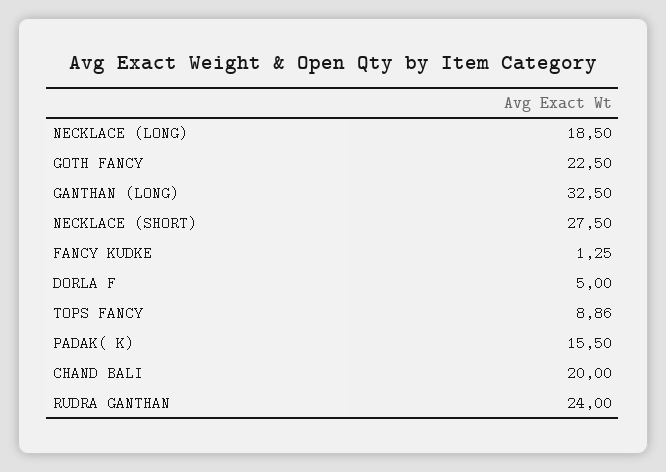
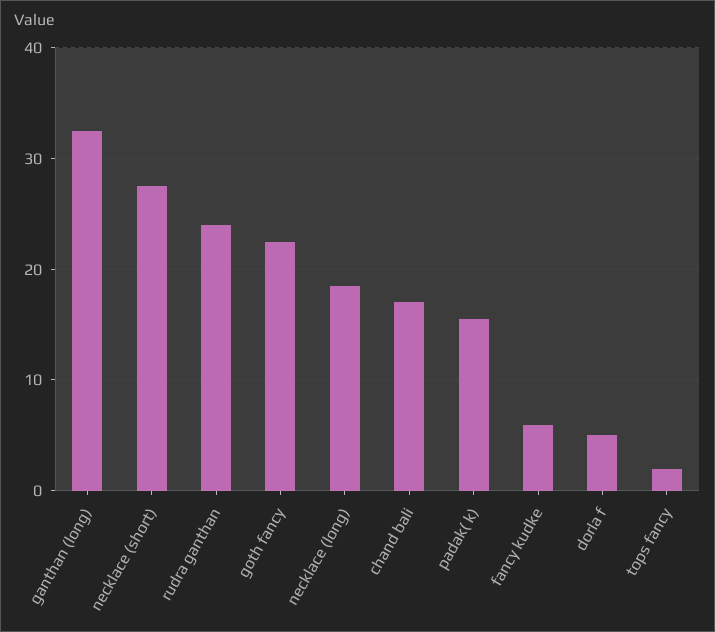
FANCY KUDKE: 1.25 -> 6
TOPS FANCY: 8.86 -> 2
CHAND BALI: 20 -> 17

